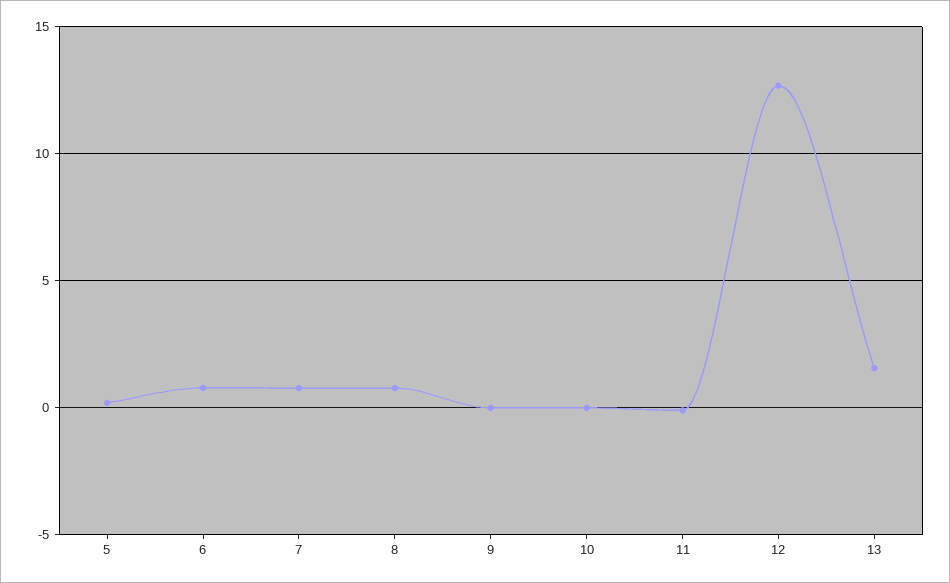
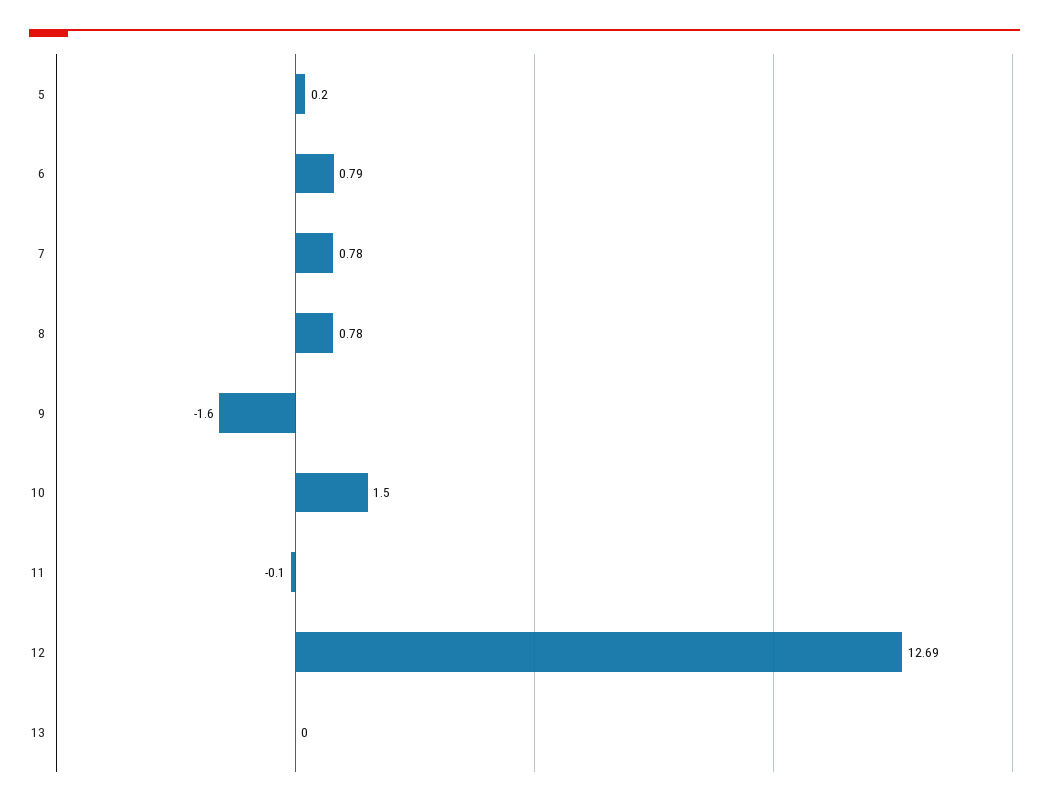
9: 0 -> -1.6
10: 0 -> 1.5
13: 1.5 -> 0

